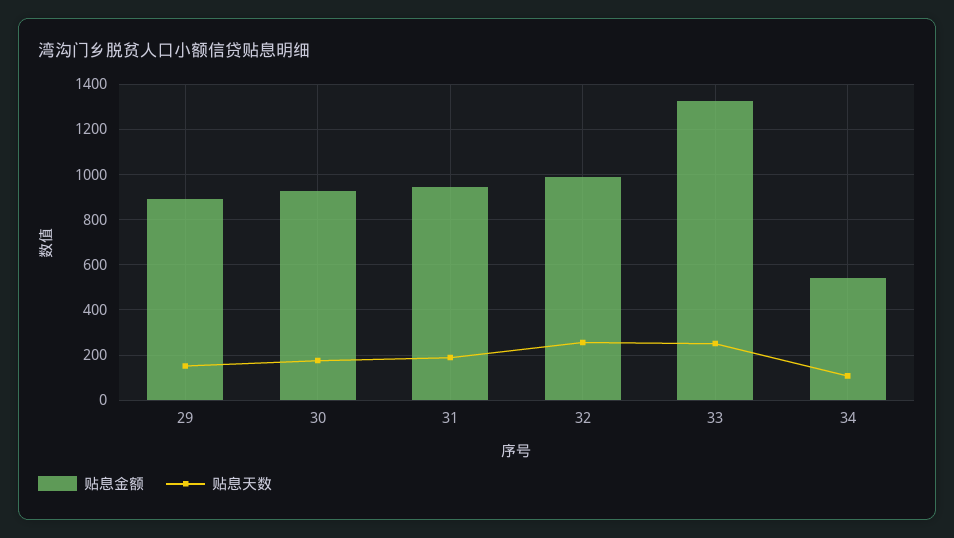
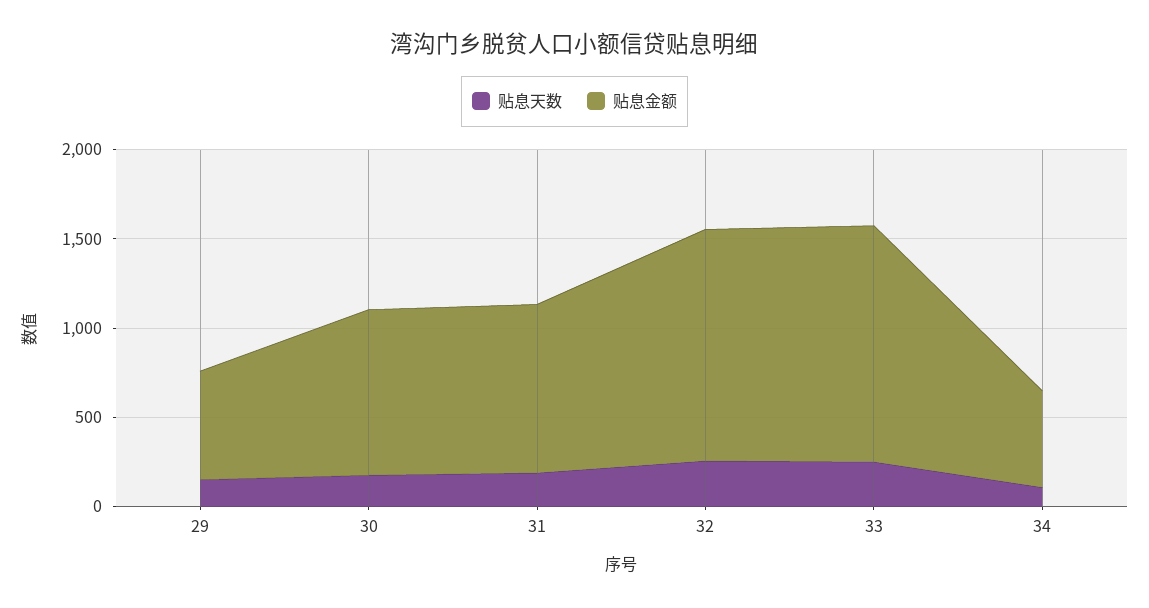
贴息金额, 29: 900 -> 600
贴息金额, 32: 1000 -> 1300

